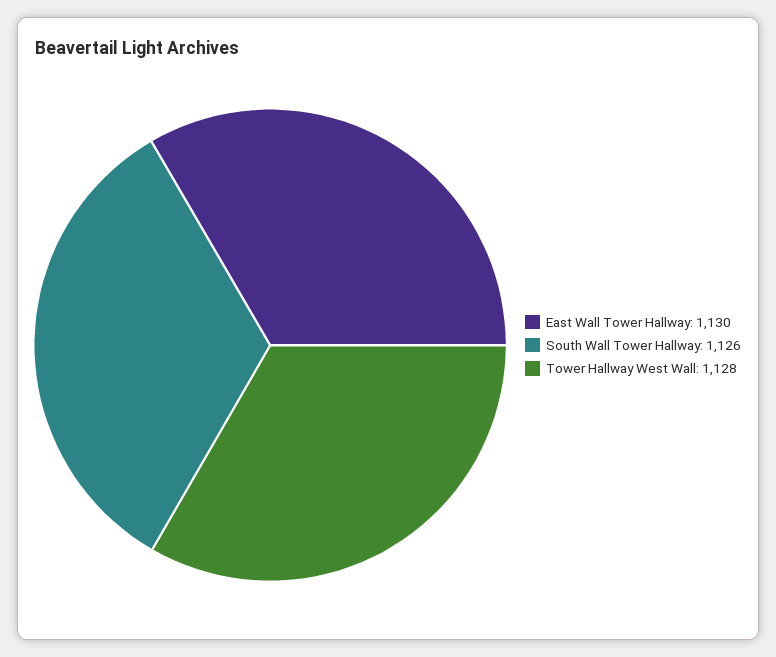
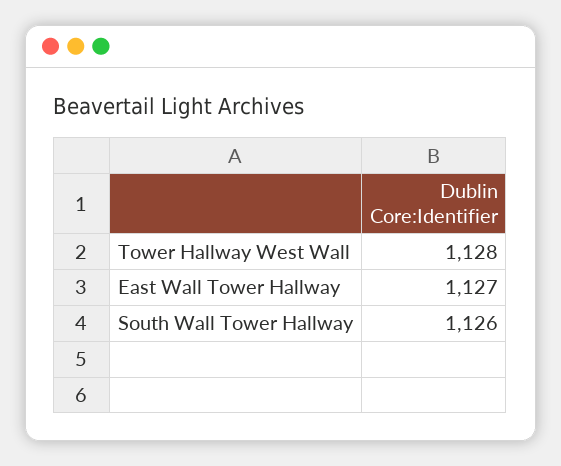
East Wall Tower Hallway: 1130 -> 1127

